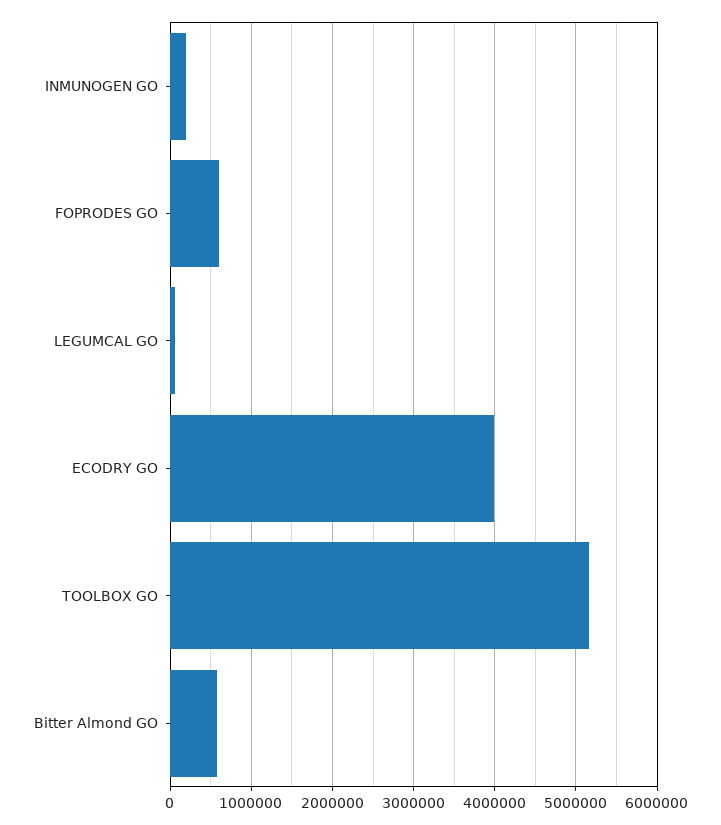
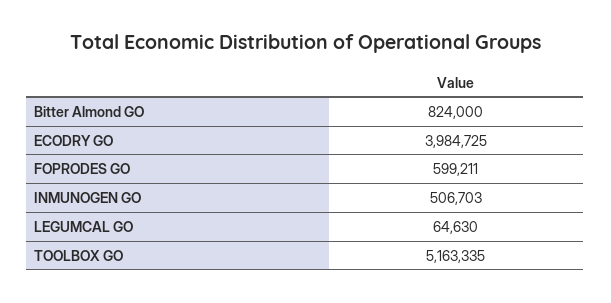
INMUNOGEN GO: 200000 -> 506703
Bitter Almond GO: 600000 -> 824000

